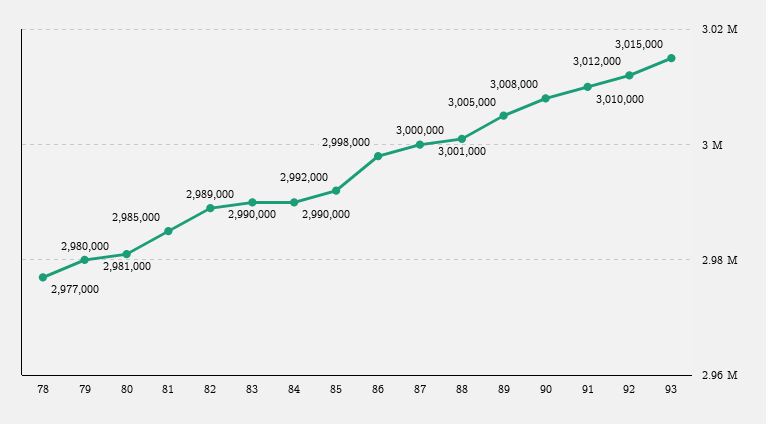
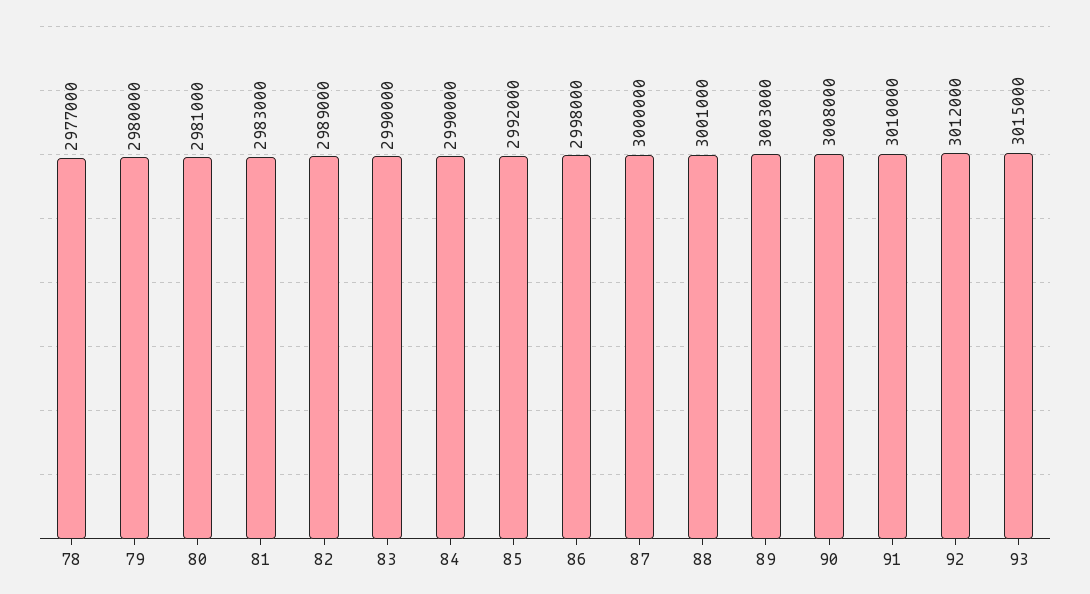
81: 2985000 -> 2983000
89: 3005000 -> 3003000

